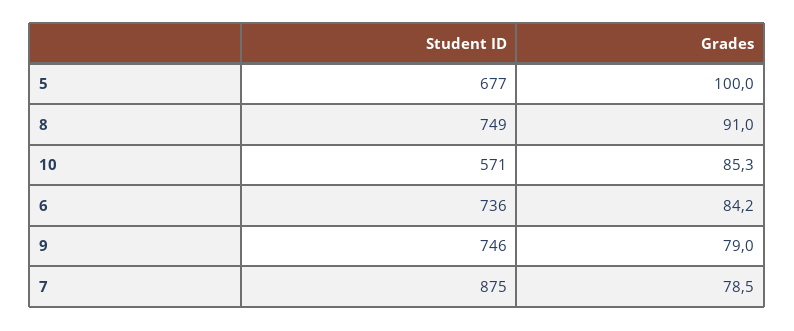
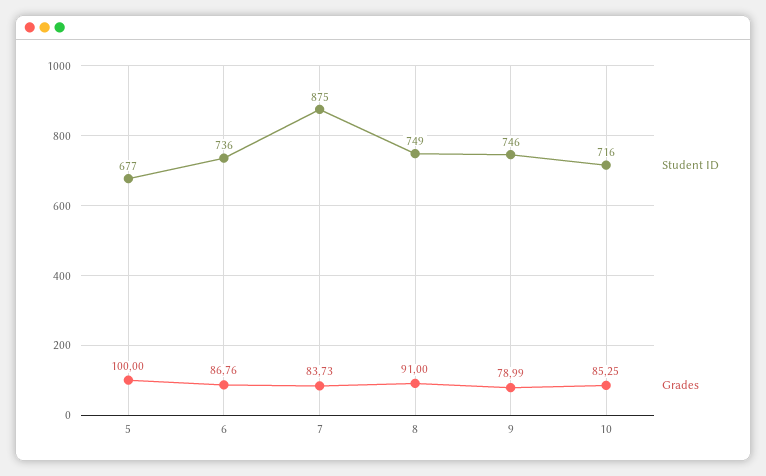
Student ID, 10: 571 -> 716
Grades, 6: 84.2 -> 86.76
Grades, 7: 78.5 -> 83.73

